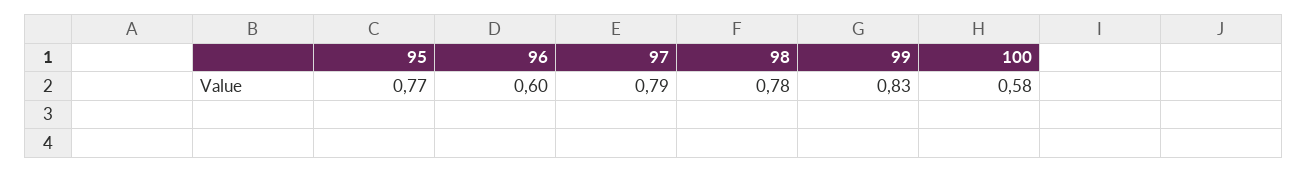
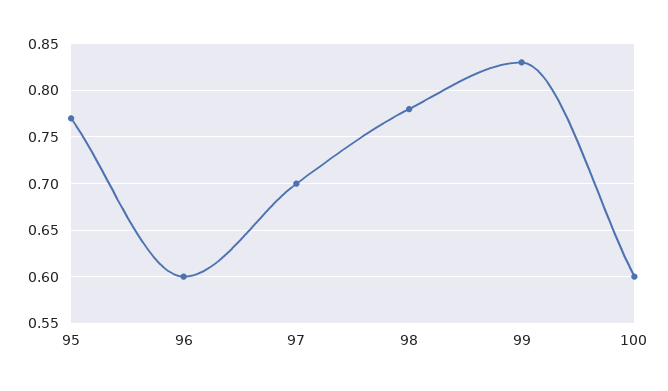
97: 0.79 -> 0.7
100: 0.58 -> 0.6

